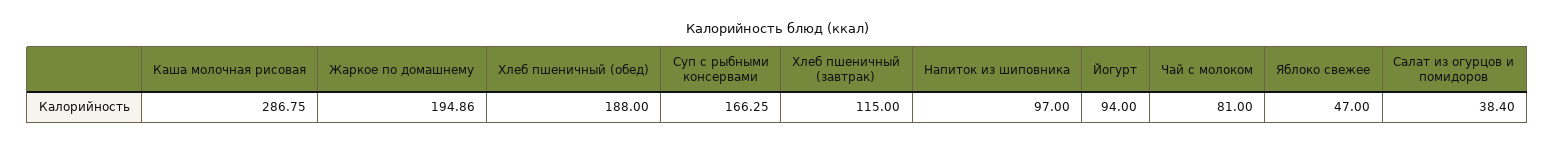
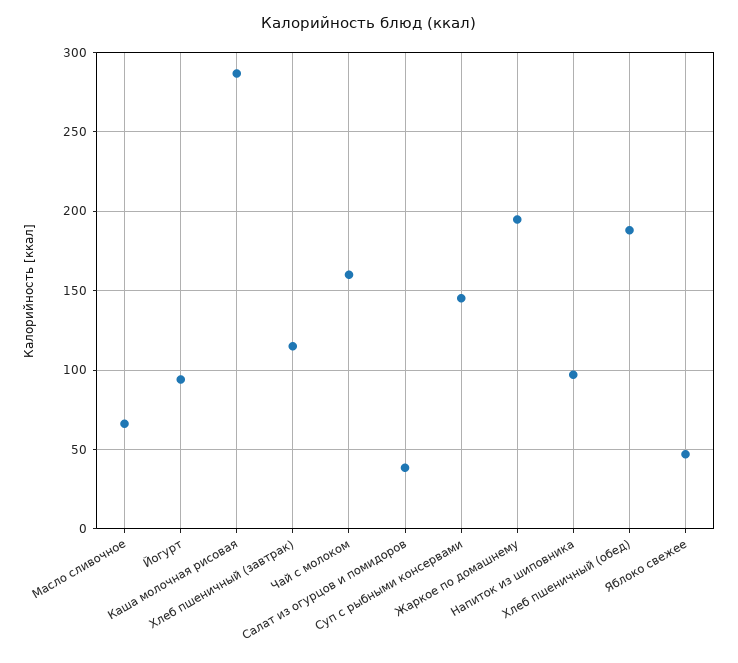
Суп с рыбными консервами: 166.25 -> 145
Чай с молоком: 81 -> 160
Масло сливочное: none -> 65

